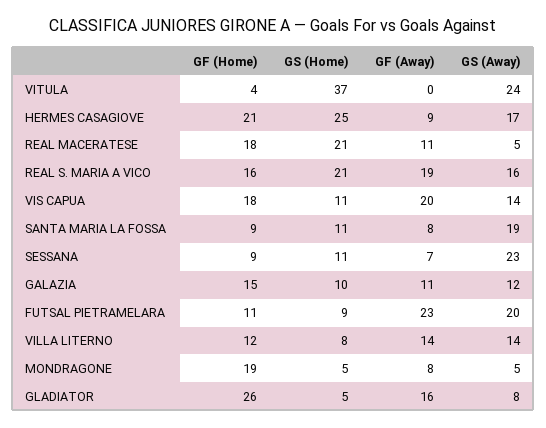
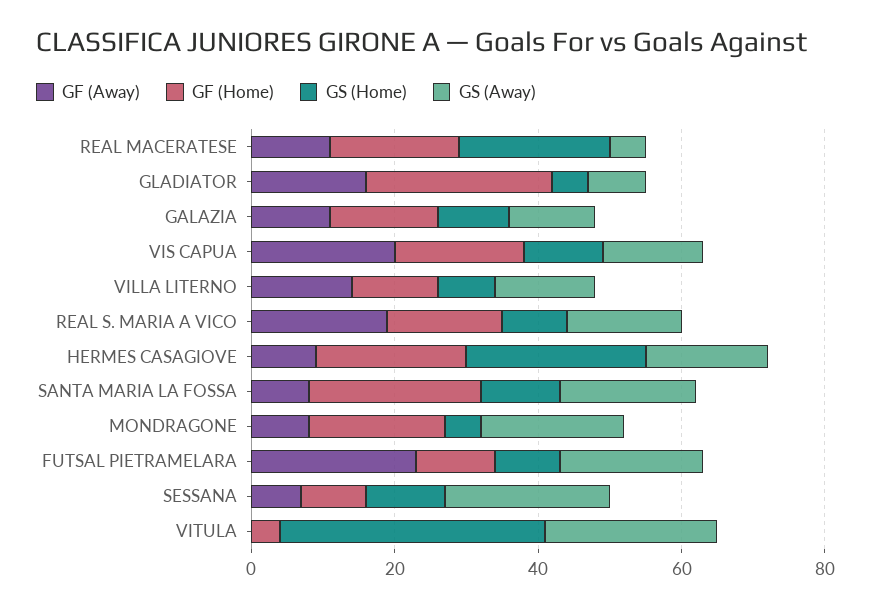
GS (Home), REAL S. MARIA A VICO: 21 -> 10
GF (Home), SANTA MARIA LA FOSSA: 9 -> 25
GS (Away), MONDRAGONE: 5 -> 20

